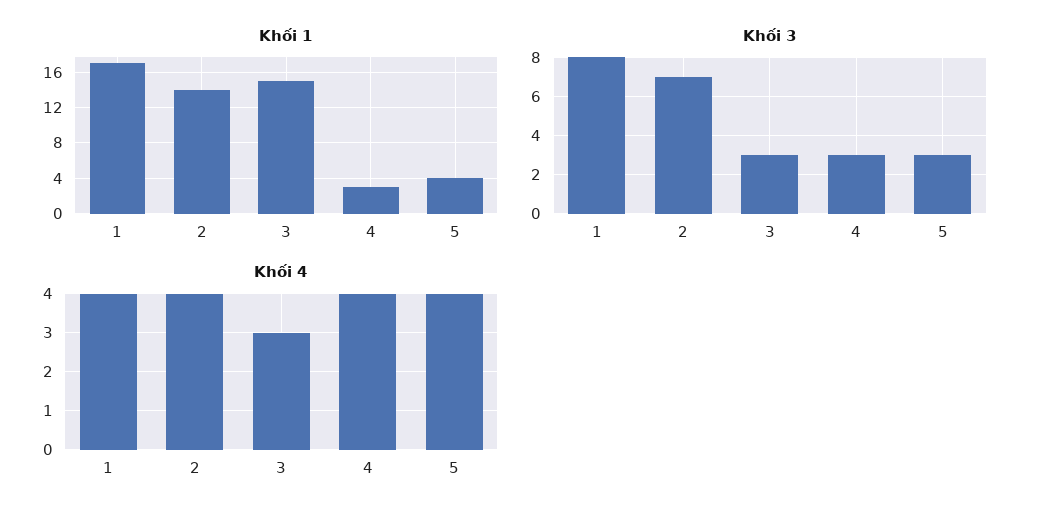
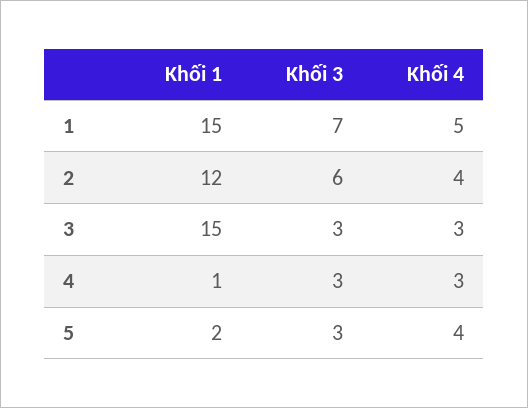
Khối 1, 1: 17 -> 15
Khối 1, 2: 14 -> 12
Khối 1, 4: 3 -> 1
Khối 1, 5: 4 -> 2
Khối 3, 1: 8 -> 7
Khối 3, 2: 7 -> 6
Khối 4, 1: 4 -> 5
Khối 4, 4: 4 -> 3

